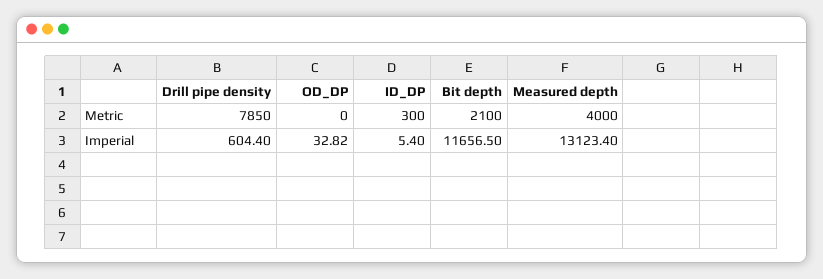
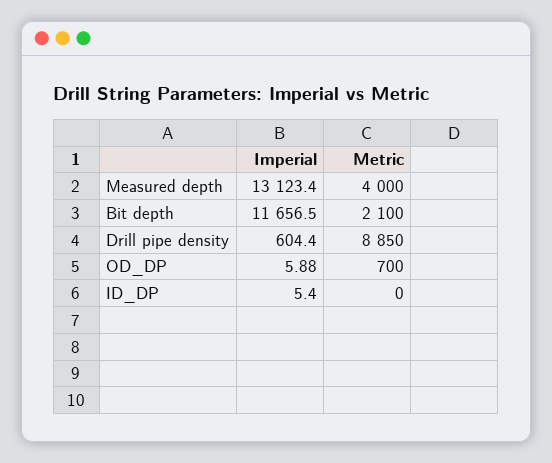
Drill pipe density, Metric: 7850 -> 8850
OD_DP, Metric: 0 -> 700
ID_DP, Metric: 300 -> 0
OD_DP, Imperial: 32.82 -> 5.88

